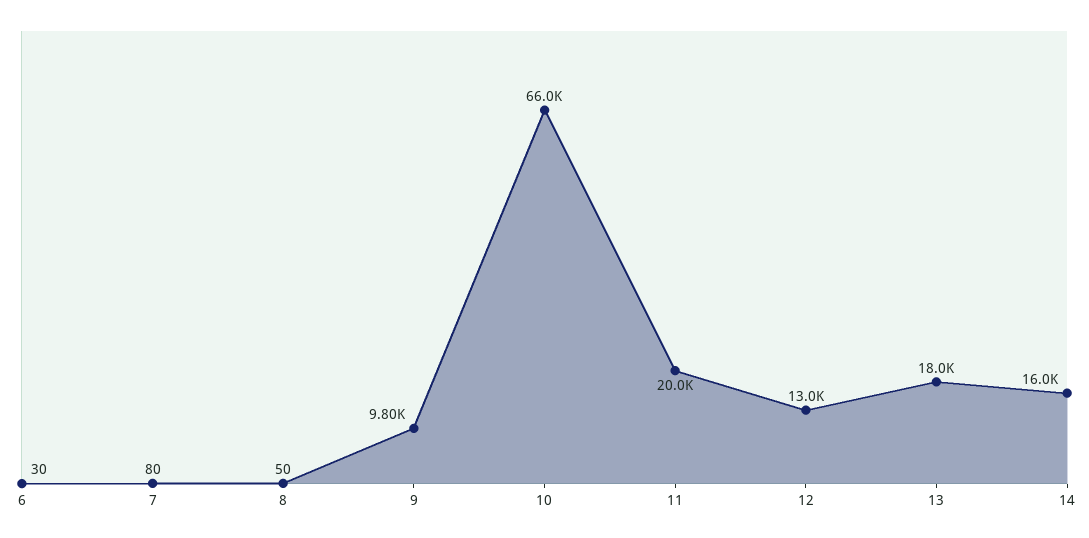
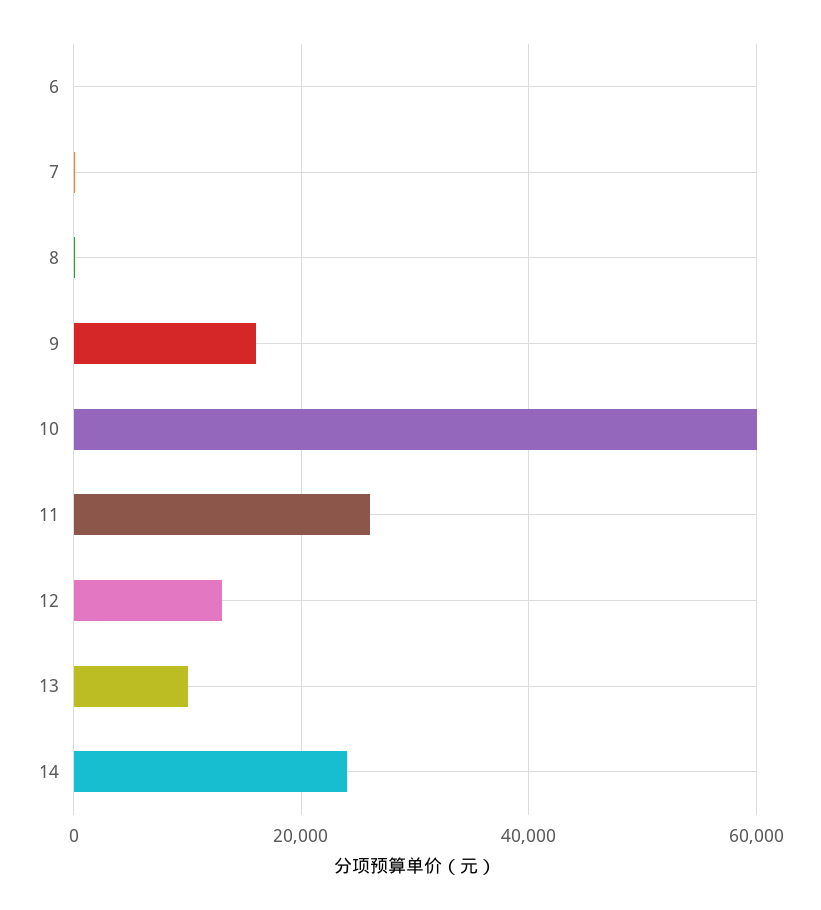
9: 9800 -> 16000
10: 66000 -> 60000
11: 20000 -> 26000
13: 18000 -> 10000
14: 16000 -> 24000

